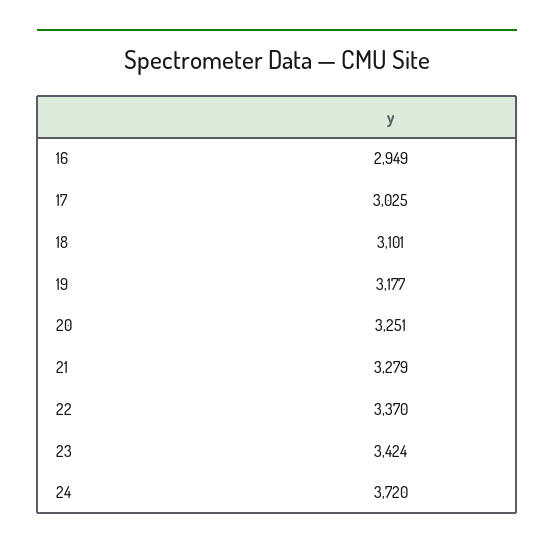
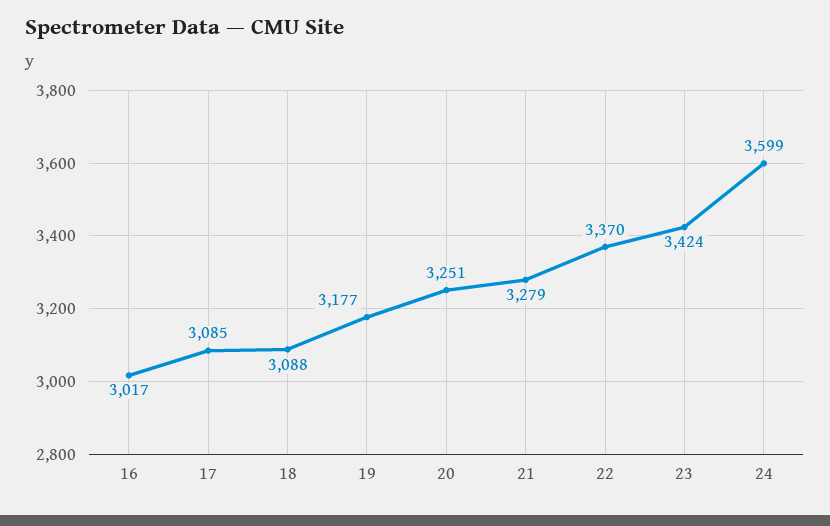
16: 2949 -> 3017
17: 3025 -> 3085
18: 3101 -> 3088
24: 3720 -> 3599

